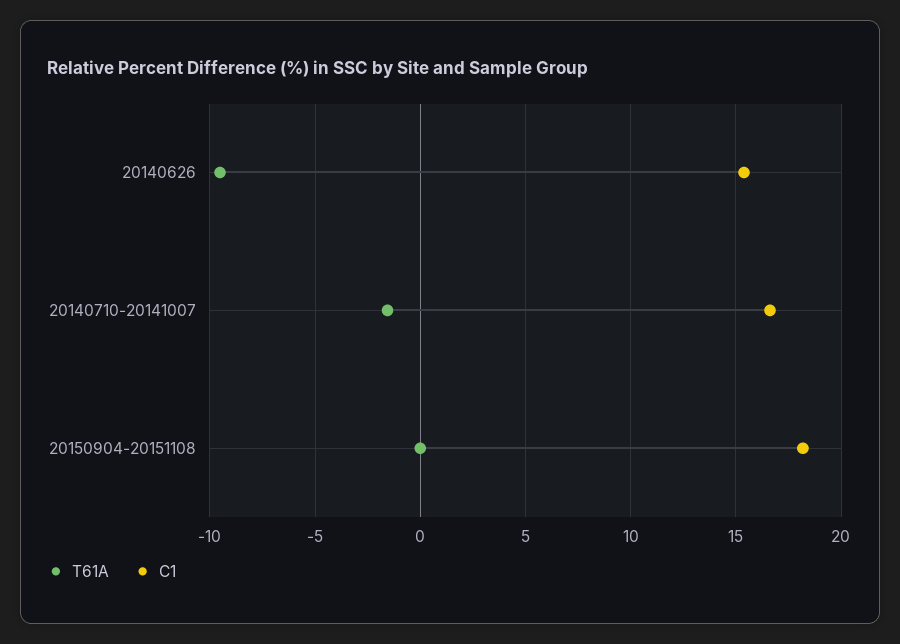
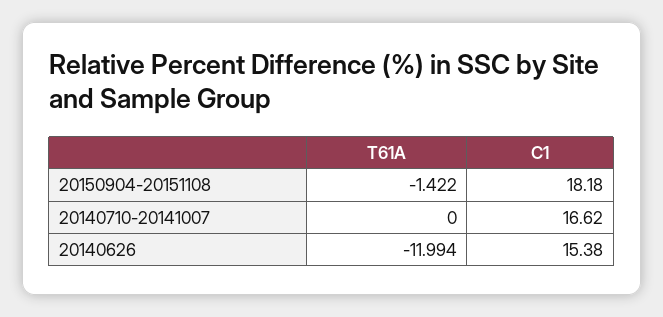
T61A, 20140626: -9.5 -> -11.994
T61A, 20140710-20141007: -1.5 -> 0
T61A, 20150904-20151108: 0 -> -1.422

